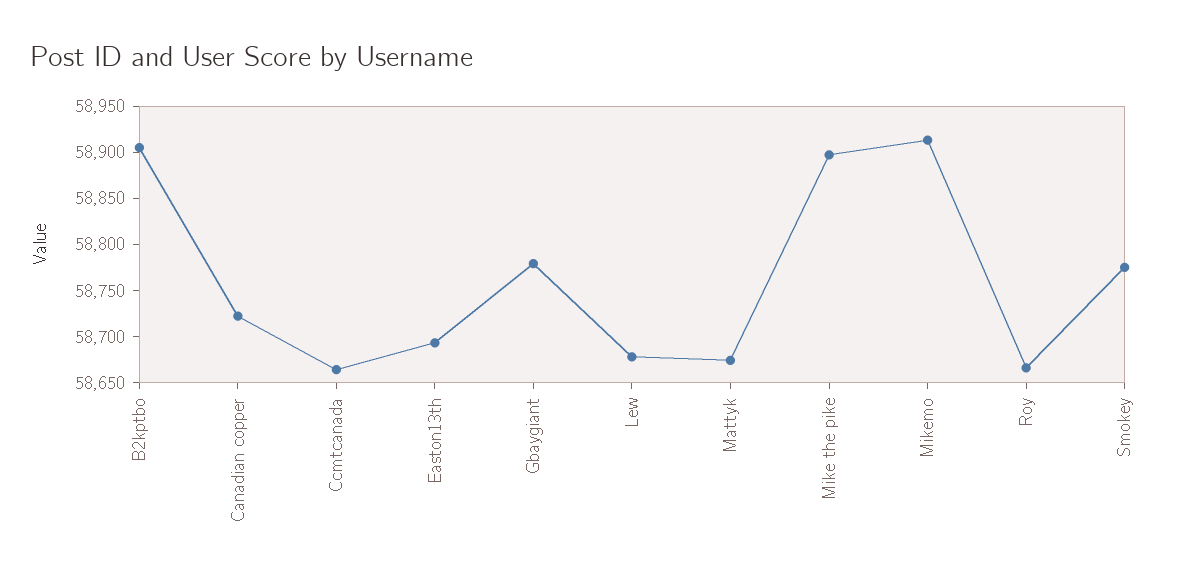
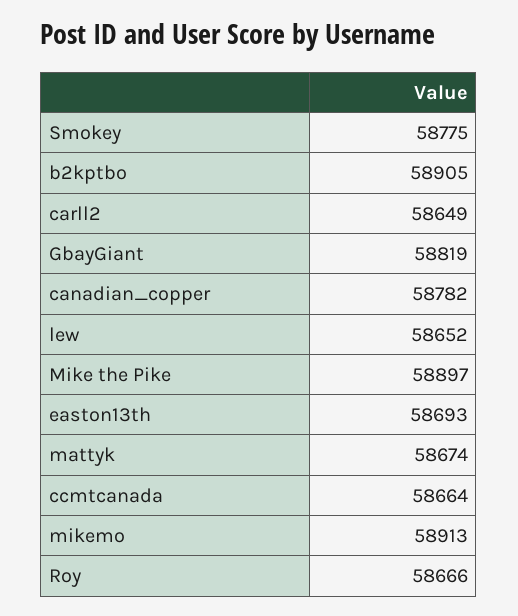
Canadian copper: 58720 -> 58782
Gbaygiant: 58780 -> 58819
Lew: 58680 -> 58652
carll2: none -> 58649

